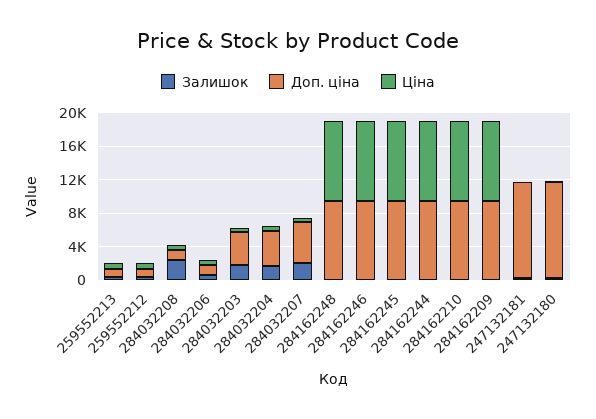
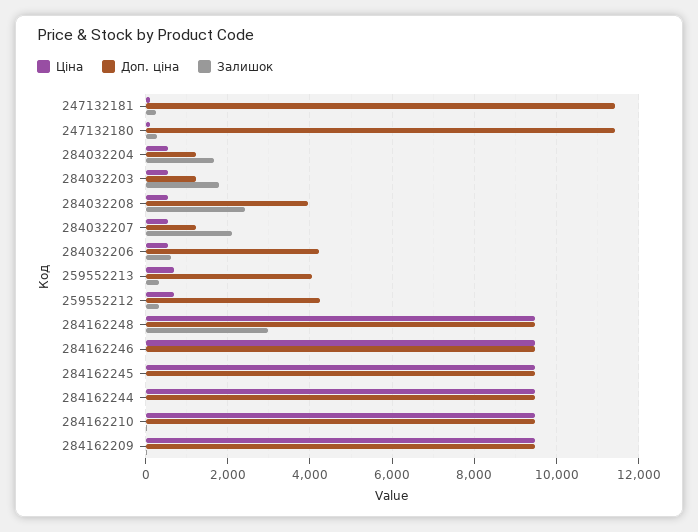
Доп. ціна, 259552213: 1000 -> 4000
Доп. ціна, 259552212: 1000 -> 4200
Доп. ціна, 284032208: 1000 -> 4000
Доп. ціна, 284032206: 1000 -> 4200
Доп. ціна, 284032203: 4000 -> 1200
Доп. ціна, 284032204: 4000 -> 1200
Доп. ціна, 284032207: 5000 -> 1200
Залишок, 284162248: 0 -> 3000

